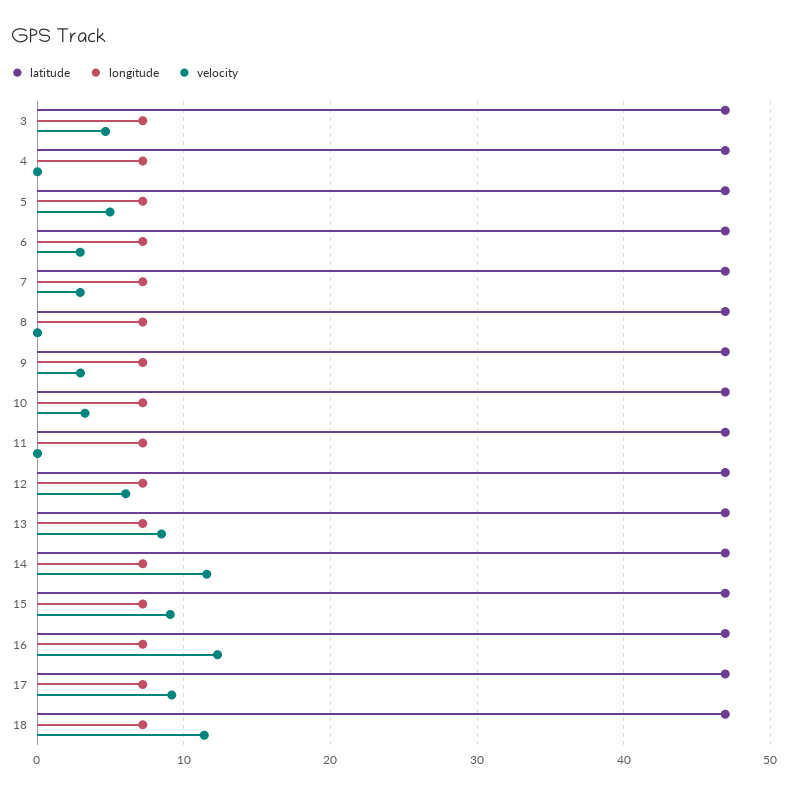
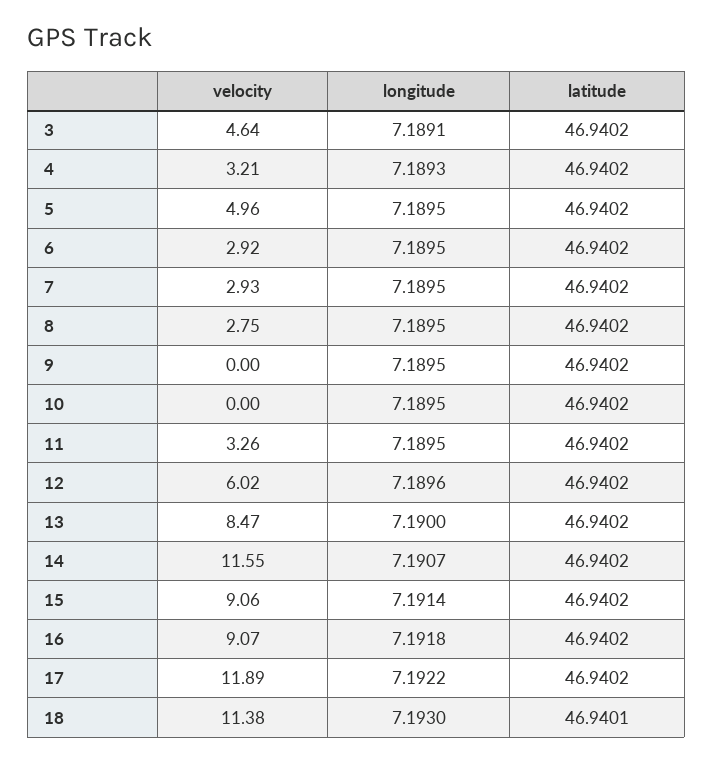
velocity, 4: 0 -> 3.21
velocity, 8: 0 -> 2.75
velocity, 9: 3 -> 0
velocity, 10: 3 -> 0
velocity, 11: 0 -> 3.26
velocity, 16: 12 -> 9.07
velocity, 17: 9 -> 11.89

